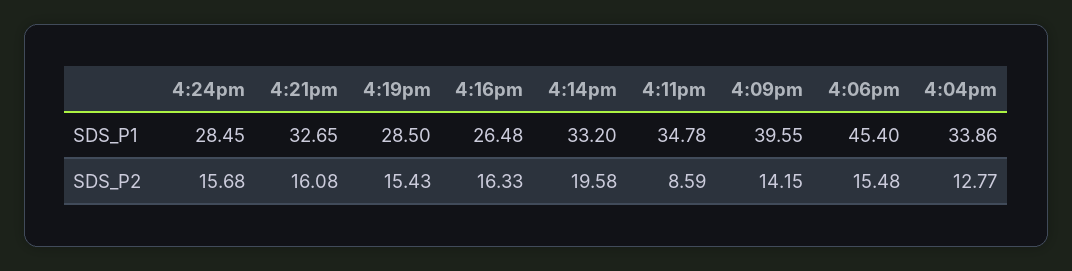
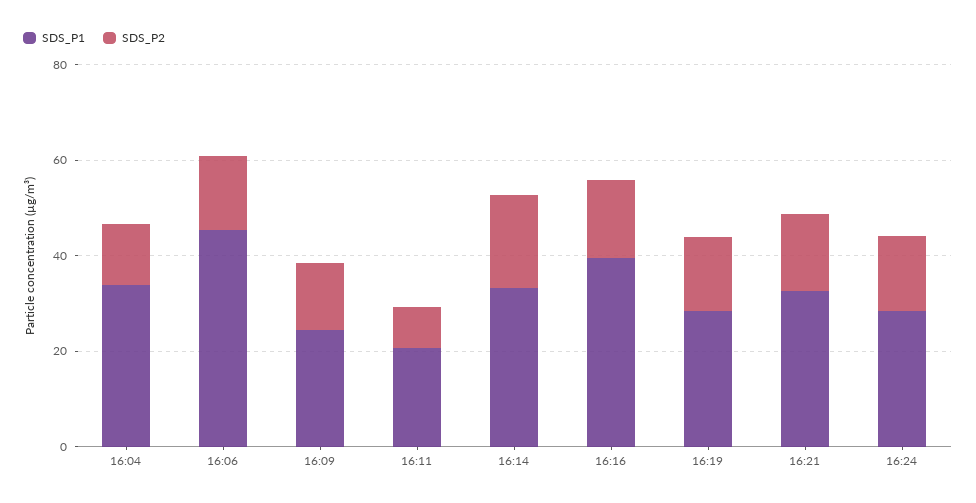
SDS_P1, 4:16pm: 26.48 -> 40
SDS_P1, 4:11pm: 34.78 -> 20
SDS_P1, 4:09pm: 39.55 -> 25

